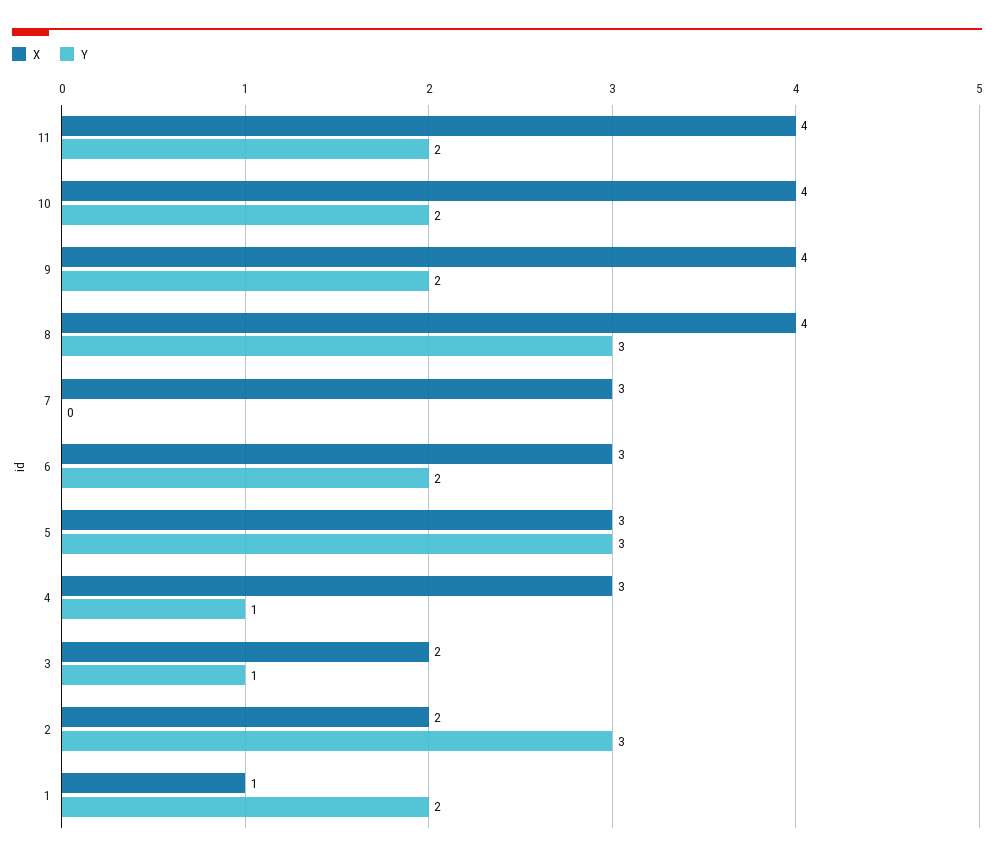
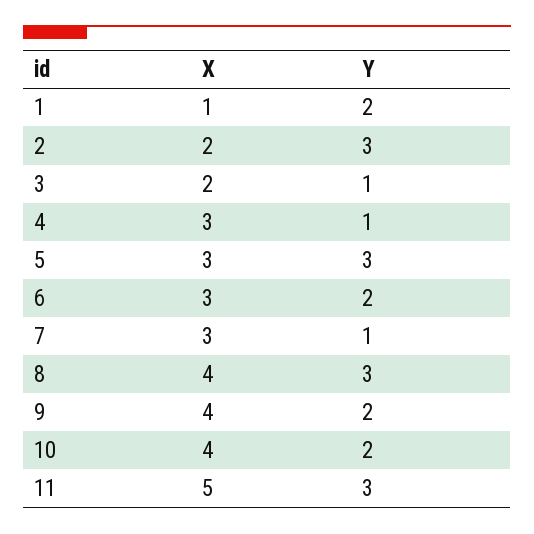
X, 11: 4 -> 5
Y, 11: 2 -> 3
Y, 7: 0 -> 1

